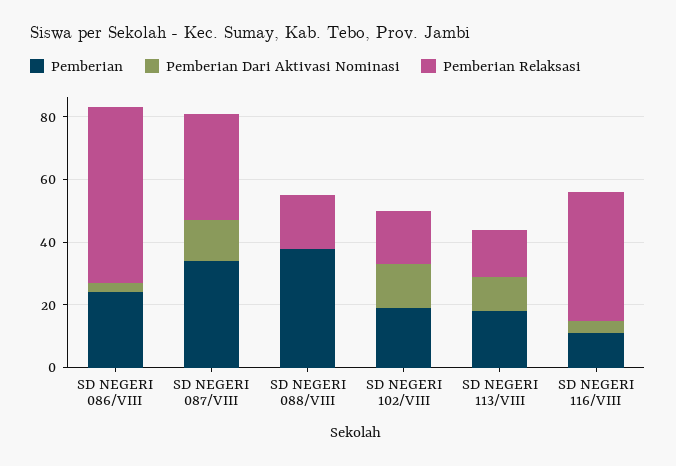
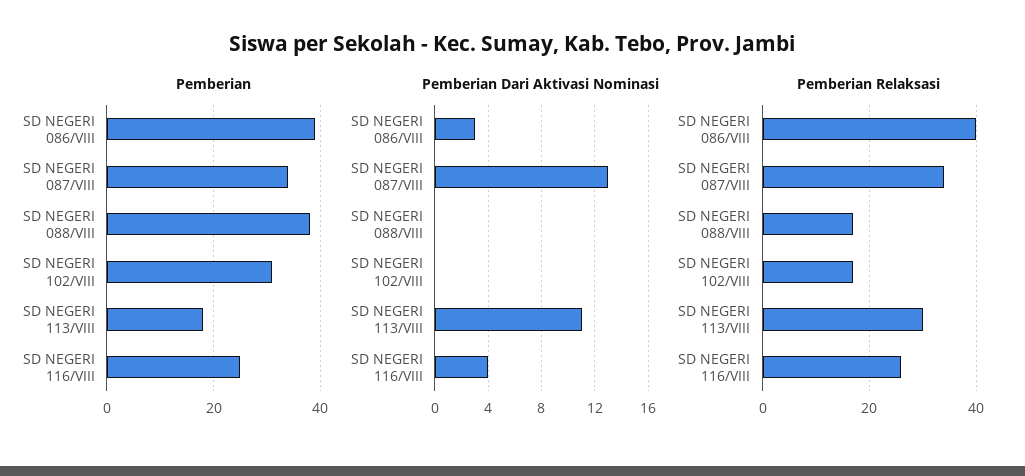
Pemberian, SD NEGERI 086/VIII: 25 -> 40
Pemberian Relaksasi, SD NEGERI 086/VIII: 55 -> 40
Pemberian, SD NEGERI 102/VIII: 20 -> 30
Pemberian Dari Aktivasi Nominasi, SD NEGERI 102/VIII: 15 -> 0
Pemberian Relaksasi, SD NEGERI 113/VIII: 15 -> 30
Pemberian, SD NEGERI 116/VIII: 10 -> 25
Pemberian Relaksasi, SD NEGERI 116/VIII: 40 -> 25

